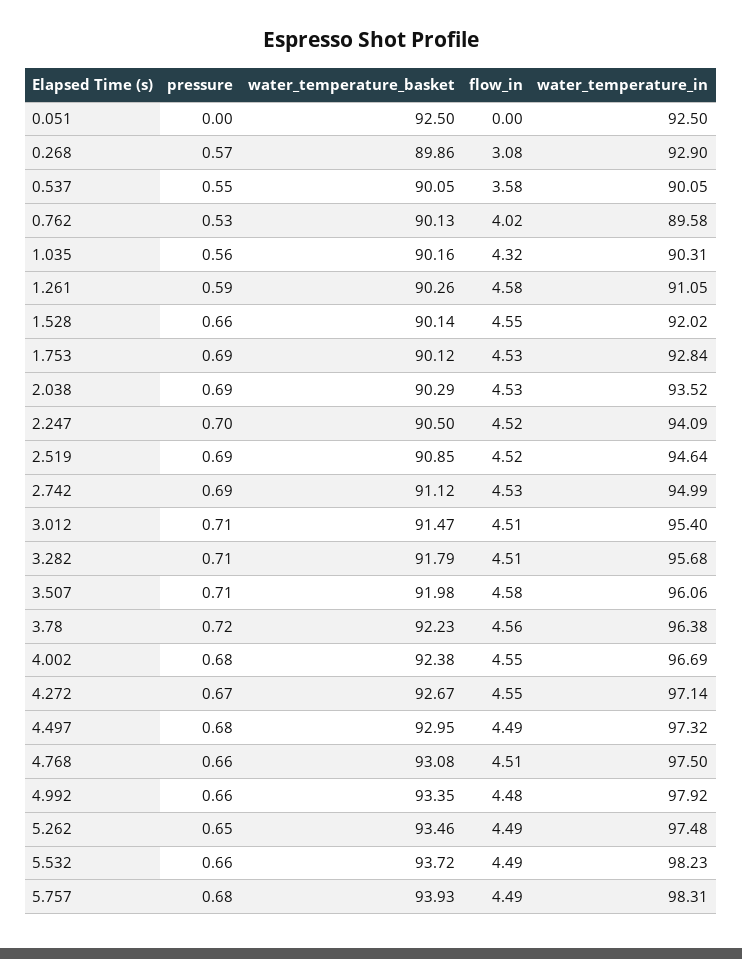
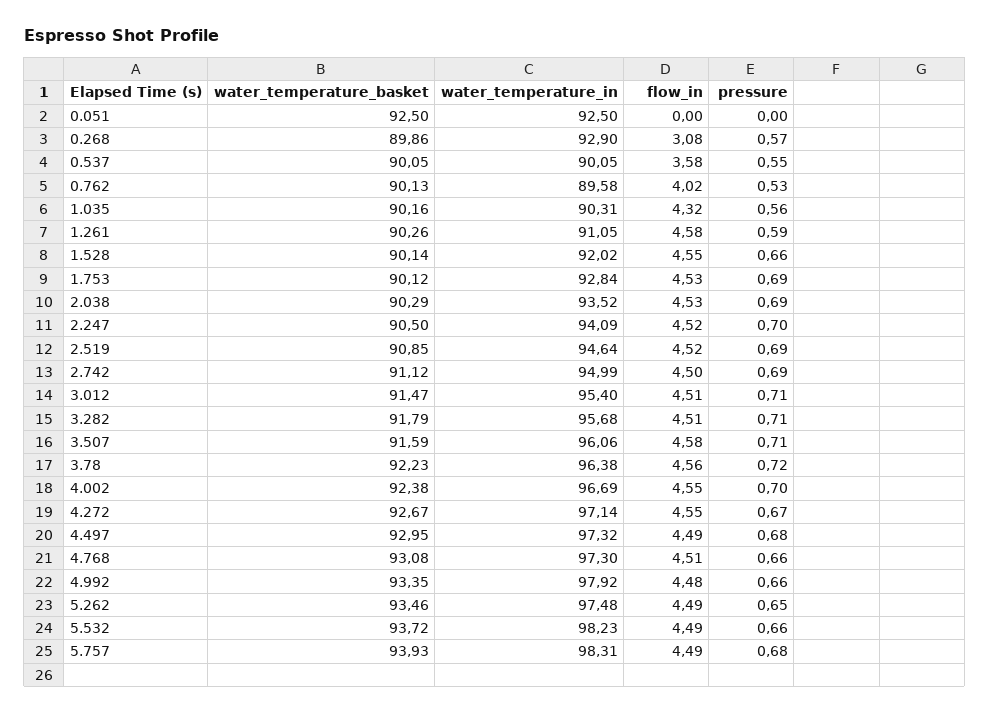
flow_in, 2.742: 4.53 -> 4.5
water_temperature_basket, 3.507: 91.98 -> 91.59
pressure, 4.002: 0.68 -> 0.7
water_temperature_in, 4.768: 97.5 -> 97.3

